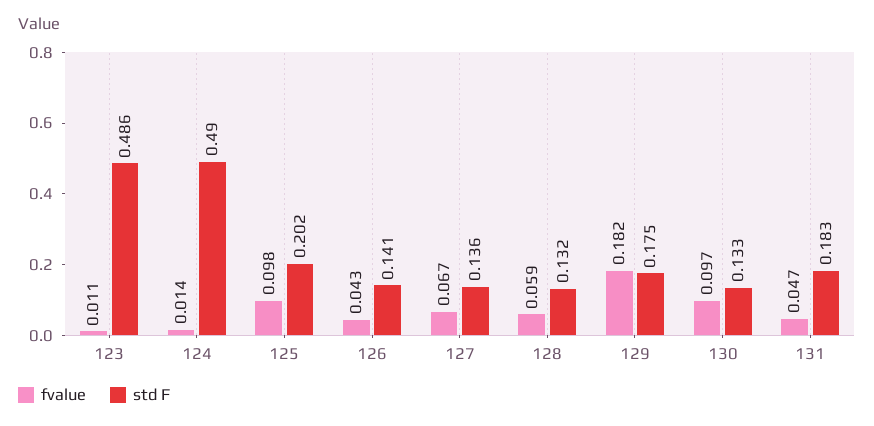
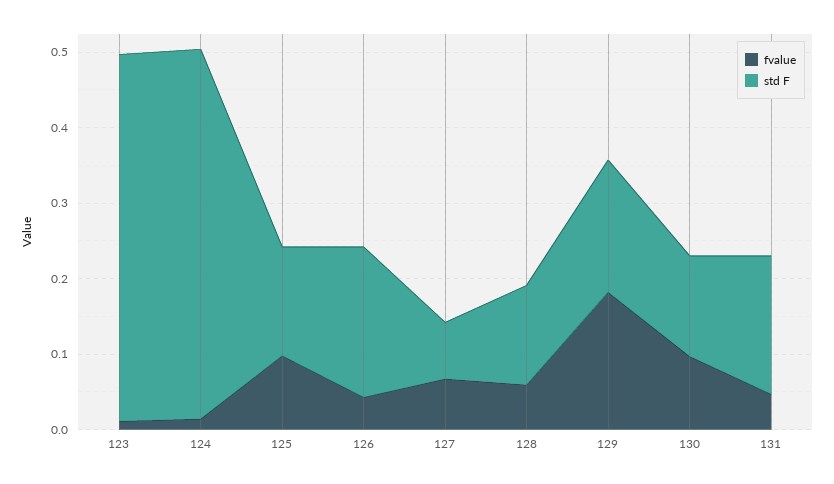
std F, 125: 0.202 -> 0.14
std F, 126: 0.141 -> 0.2
std F, 127: 0.136 -> 0.08

